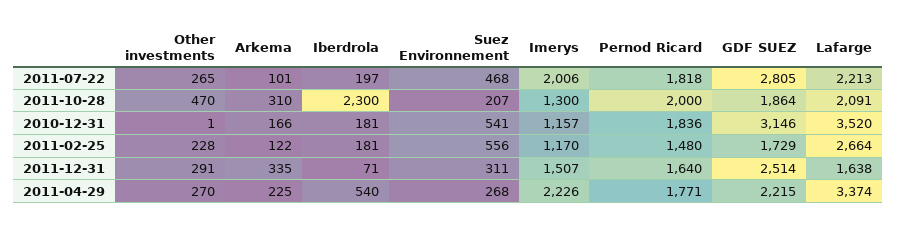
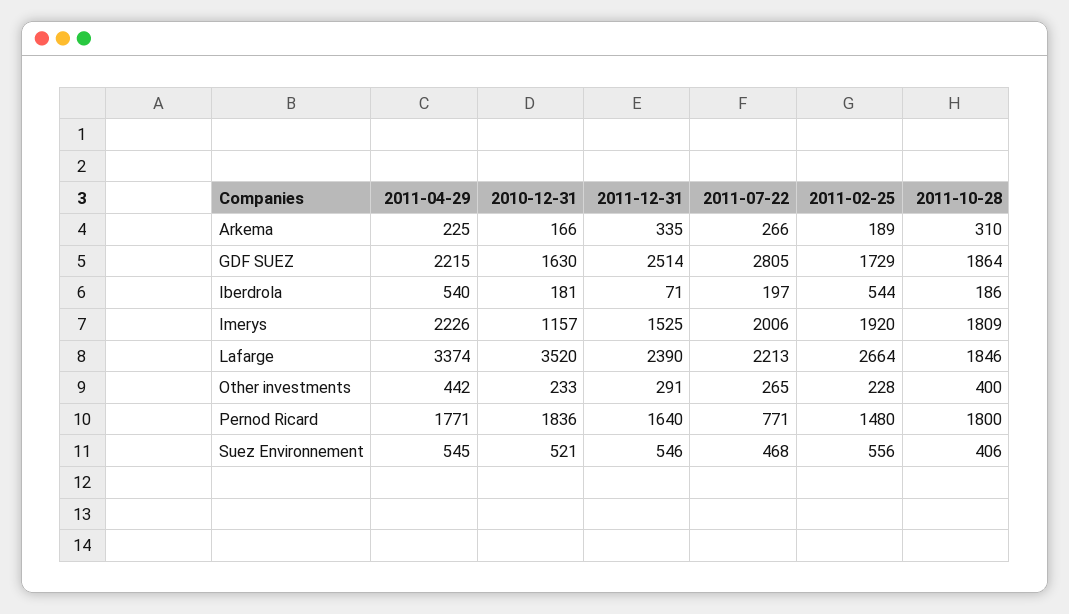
Arkema, 2011-07-22: 101 -> 266
Pernod Ricard, 2011-07-22: 1818 -> 771
Other investments, 2011-10-28: 470 -> 400
Iberdrola, 2011-10-28: 2300 -> 186
Suez Environnement, 2011-10-28: 207 -> 406
Imerys, 2011-10-28: 1300 -> 1809
Pernod Ricard, 2011-10-28: 2000 -> 1800
Lafarge, 2011-10-28: 2091 -> 1846
Other investments, 2010-12-31: 1 -> 233
Suez Environnement, 2010-12-31: 541 -> 521
GDF SUEZ, 2010-12-31: 3146 -> 1630
Arkema, 2011-02-25: 122 -> 189
Iberdrola, 2011-02-25: 181 -> 544
Imerys, 2011-02-25: 1170 -> 1920
Suez Environnement, 2011-12-31: 311 -> 546
Imerys, 2011-12-31: 1507 -> 1525
Lafarge, 2011-12-31: 1638 -> 2390
Other investments, 2011-04-29: 270 -> 442
Suez Environnement, 2011-04-29: 268 -> 545

